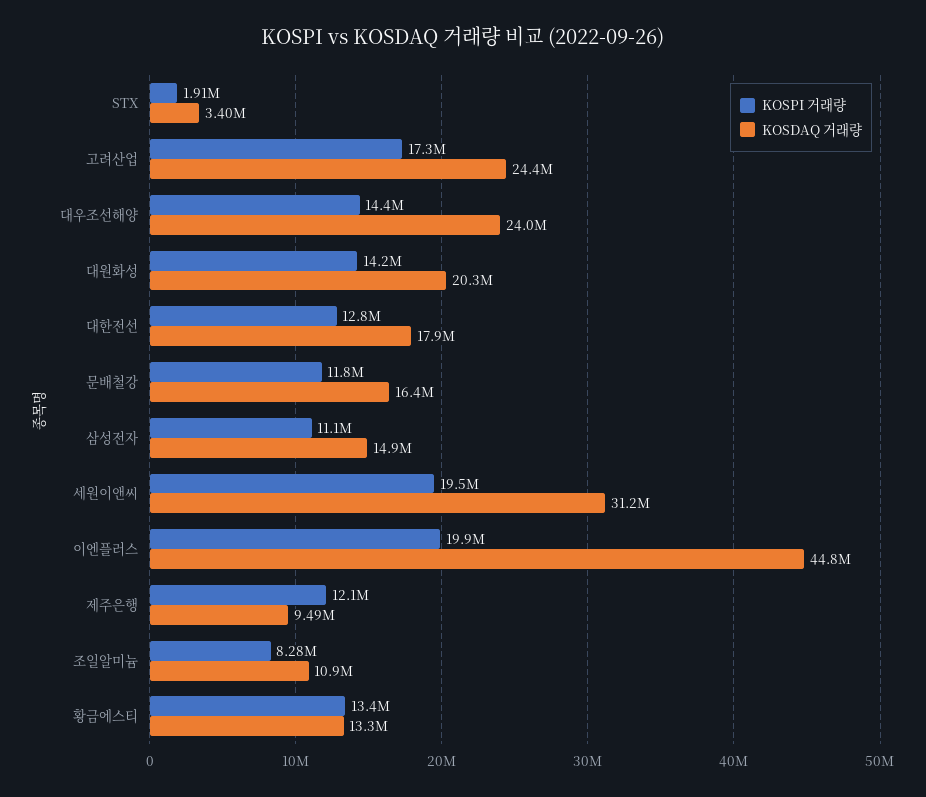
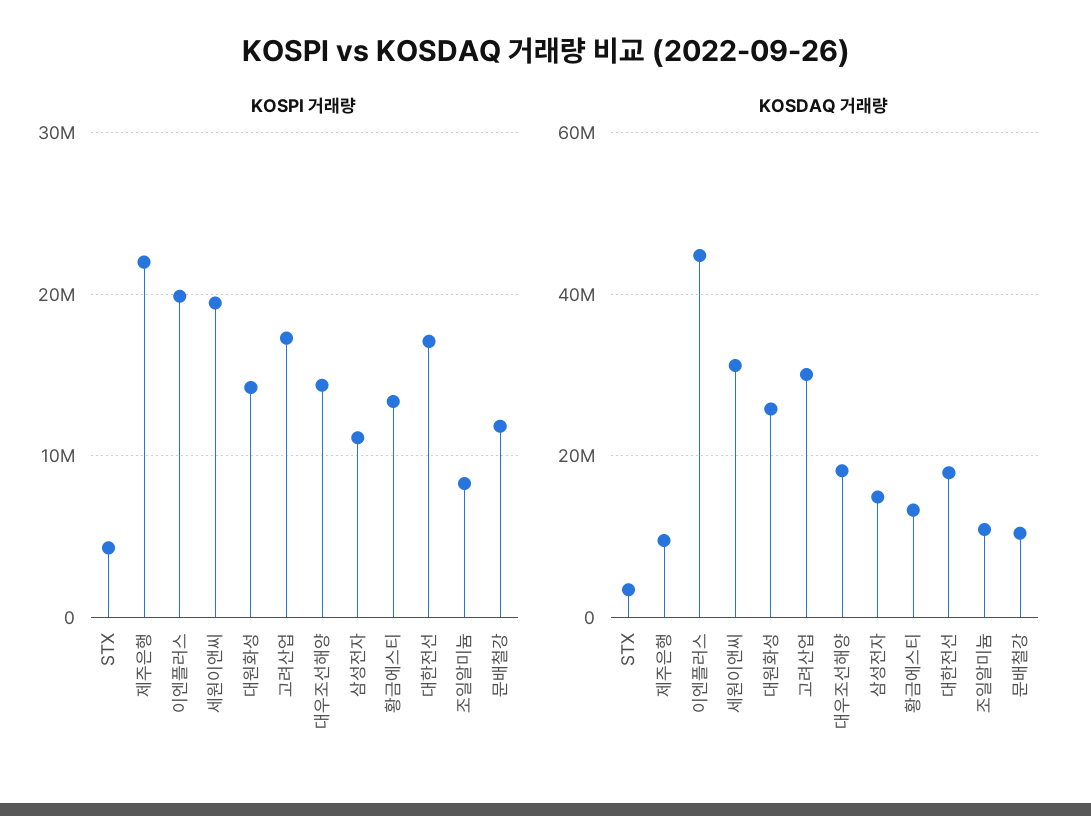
KOSPI 거래량, STX: 1910000 -> 4000000
KOSDAQ 거래량, 고려산업: 24400000 -> 30000000
KOSDAQ 거래량, 대우조선해양: 24000000 -> 18000000
KOSDAQ 거래량, 대원화성: 20300000 -> 26000000
KOSPI 거래량, 대한전선: 12800000 -> 17000000
KOSDAQ 거래량, 문배철강: 16400000 -> 10000000
KOSPI 거래량, 제주은행: 12100000 -> 22000000

